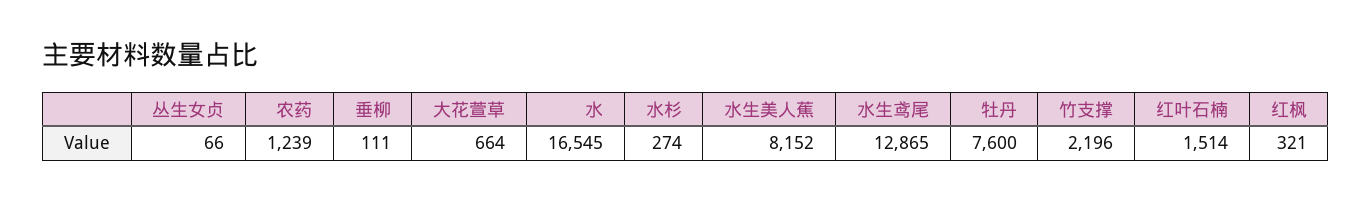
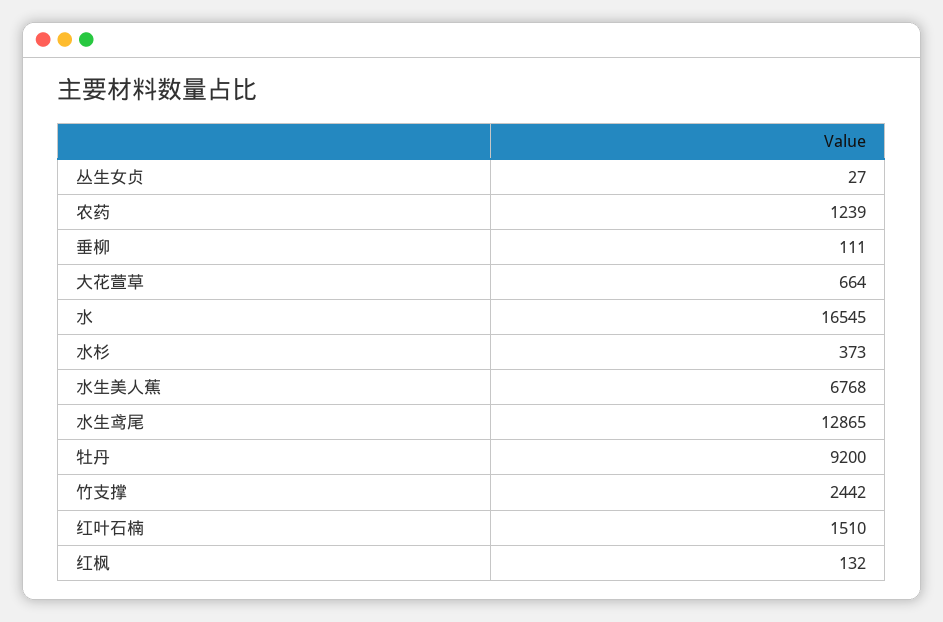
丛生女贞: 66 -> 27
水杉: 274 -> 373
水生美人蕉: 8152 -> 6768
牡丹: 7600 -> 9200
竹支撑: 2196 -> 2442
红叶石楠: 1514 -> 1510
红枫: 321 -> 132

